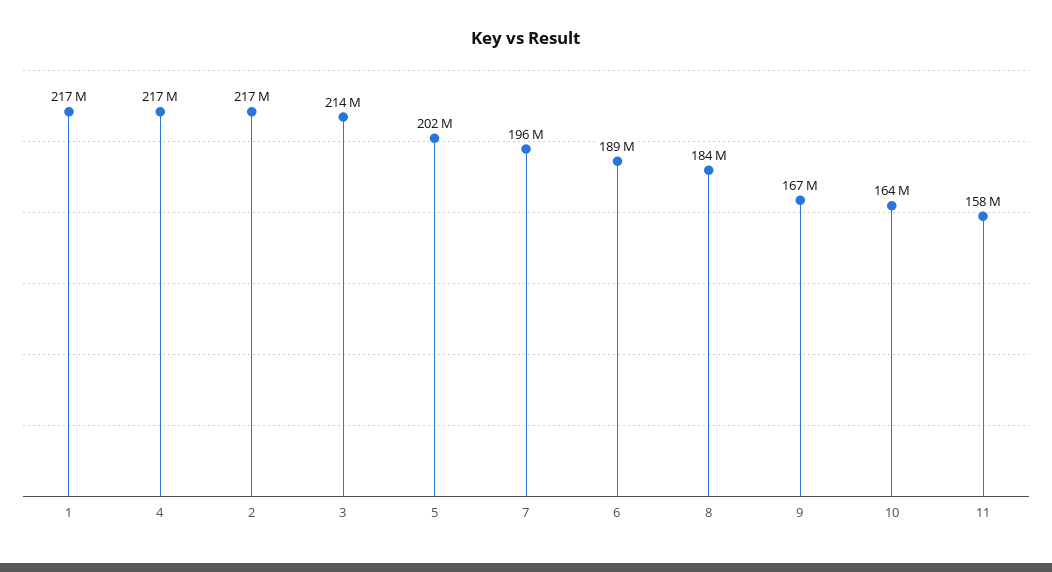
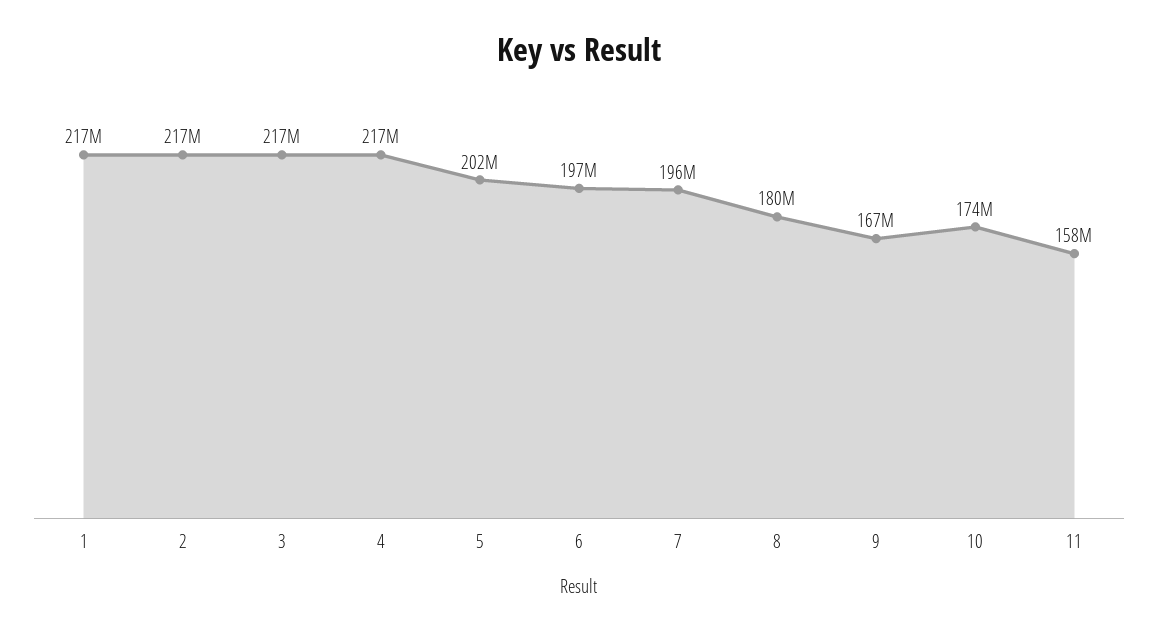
3: 214000000 -> 217000000
6: 189000000 -> 197000000
8: 184000000 -> 180000000
10: 164000000 -> 174000000

